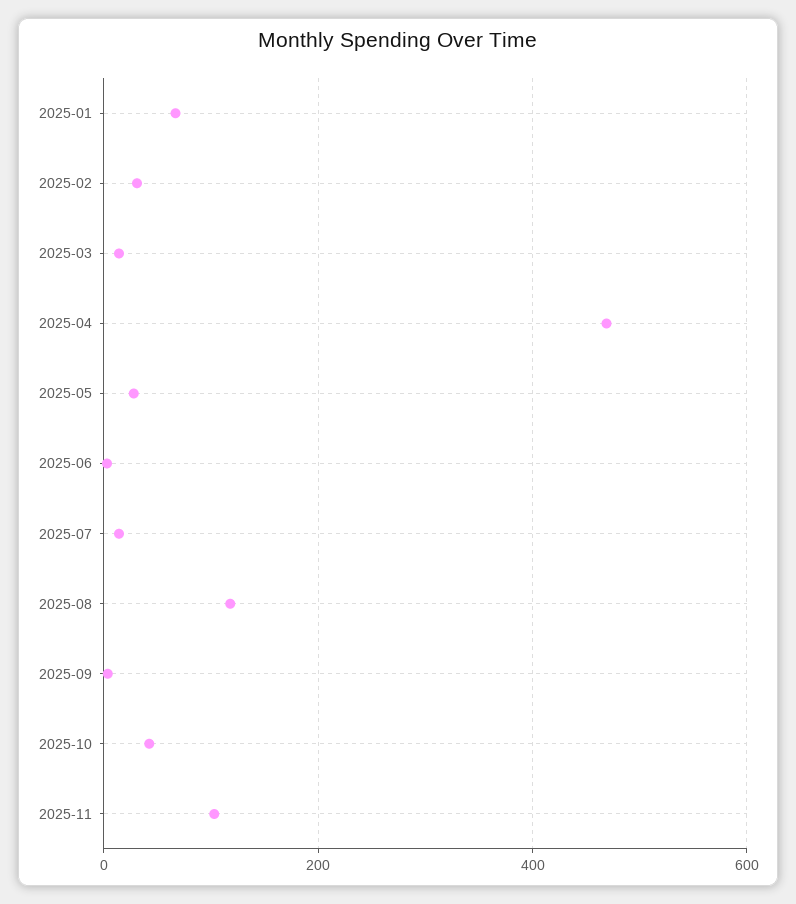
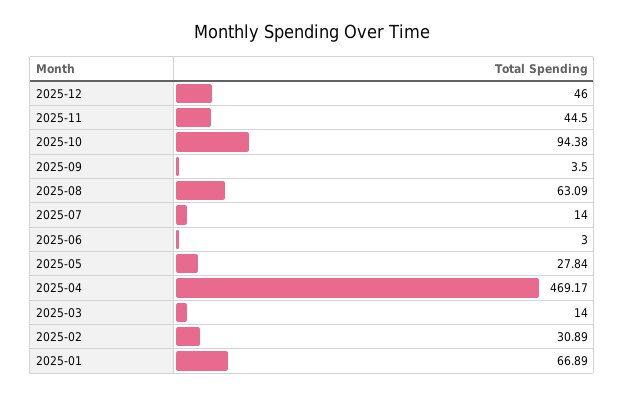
2025-08: 120 -> 63.09
2025-10: 40 -> 94.38
2025-11: 100 -> 44.5
2025-12: none -> 46

